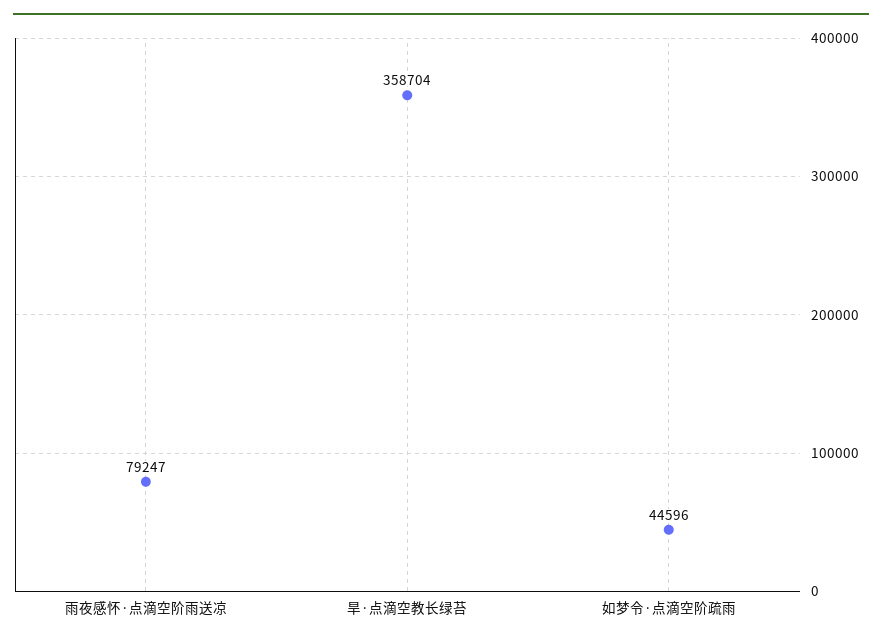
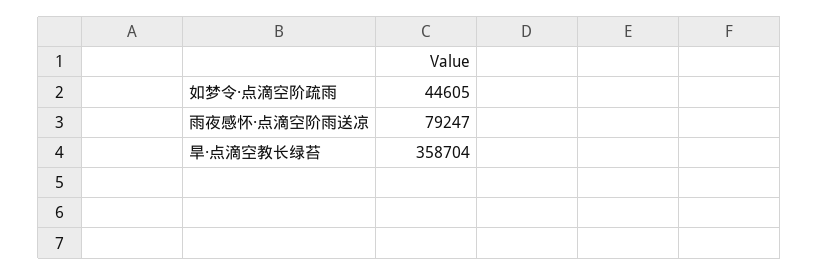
如梦令·点滴空阶疏雨: 44596 -> 44605

